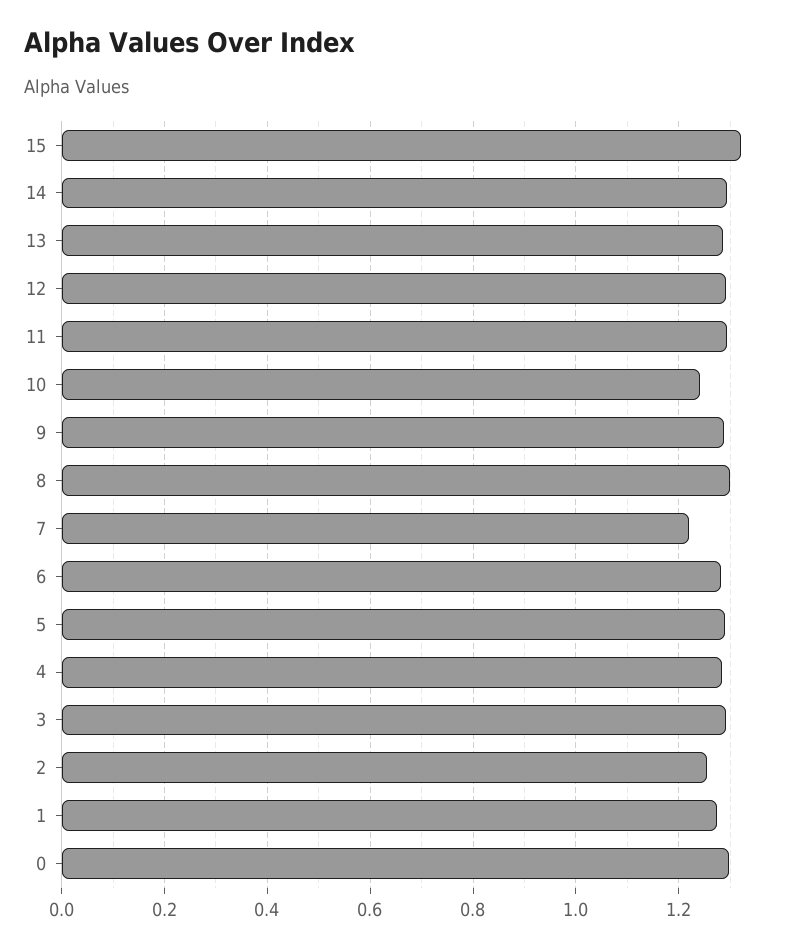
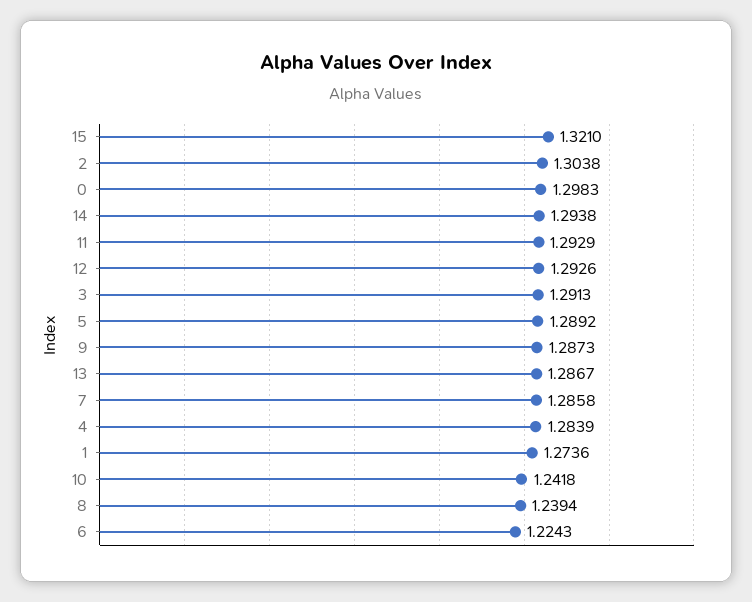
8: 1.3 -> 1.2394
7: 1.22 -> 1.2858
6: 1.28 -> 1.2243
2: 1.26 -> 1.3038

